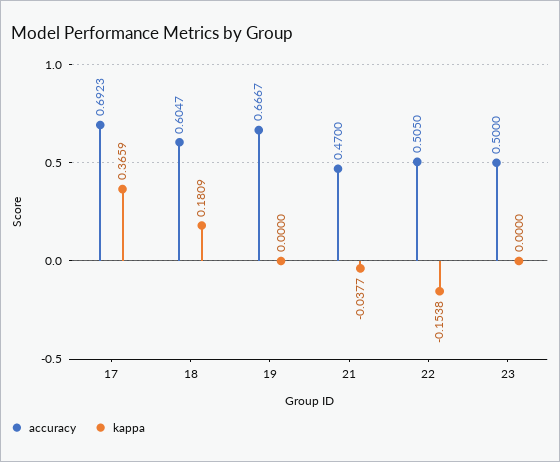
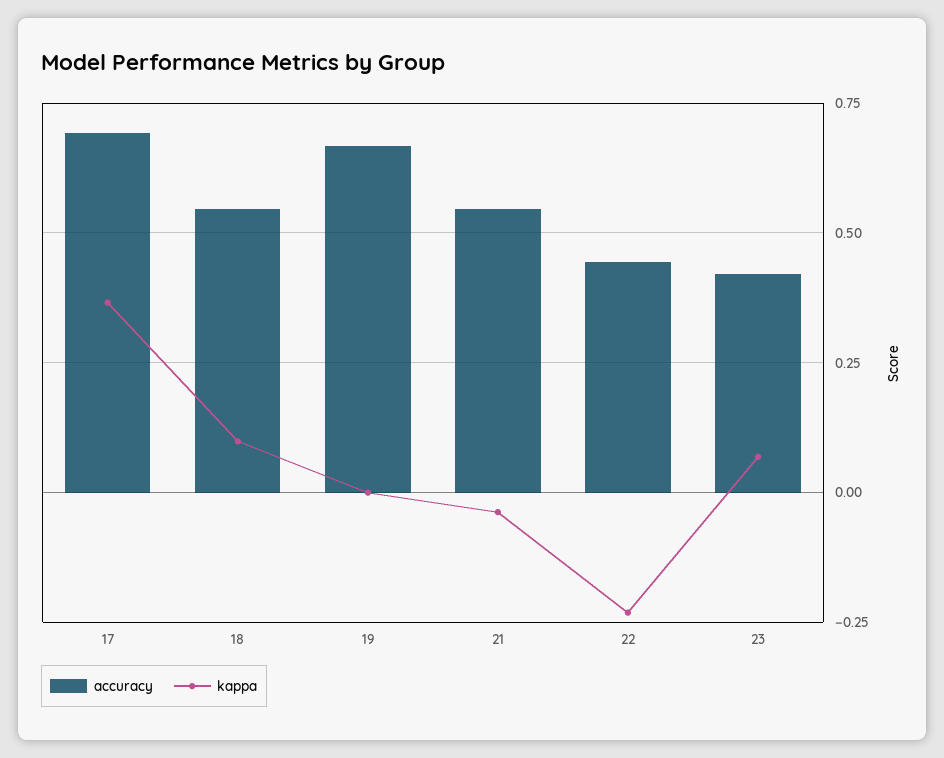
accuracy, 18: 0.6047 -> 0.55
kappa, 18: 0.1809 -> 0.1
accuracy, 21: 0.47 -> 0.55
accuracy, 22: 0.505 -> 0.45
kappa, 22: -0.1538 -> -0.225
accuracy, 23: 0.5 -> 0.425
kappa, 23: 0 -> 0.075

